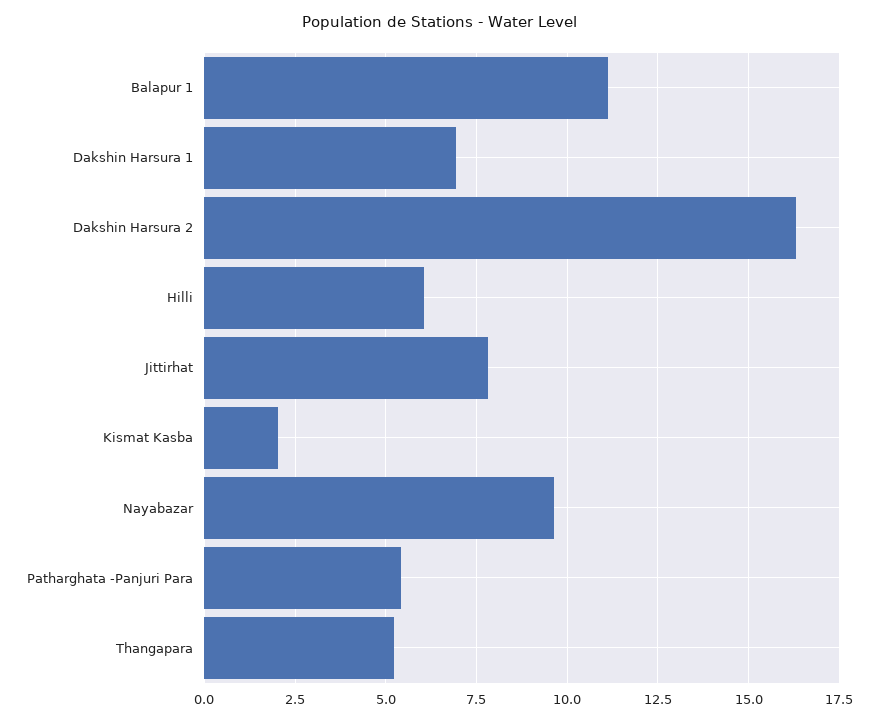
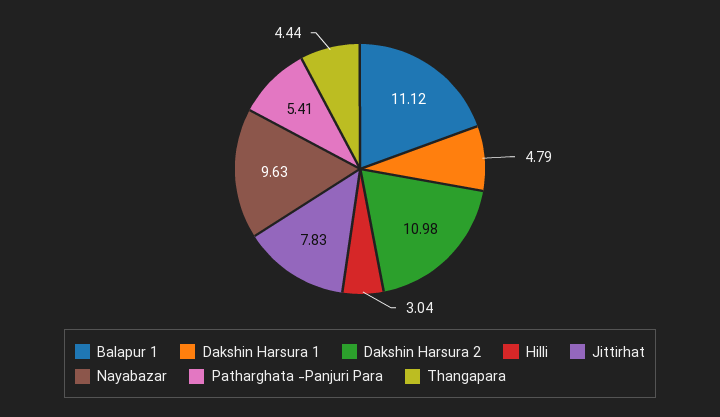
Dakshin Harsura 1: 7 -> 4.79
Dakshin Harsura 2: 16.25 -> 10.98
Hilli: 6 -> 3.04
Kismat Kasba: 2 -> none
Thangapara: 5.25 -> 4.44

